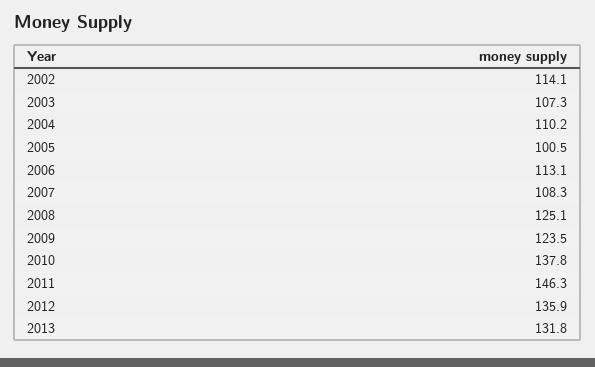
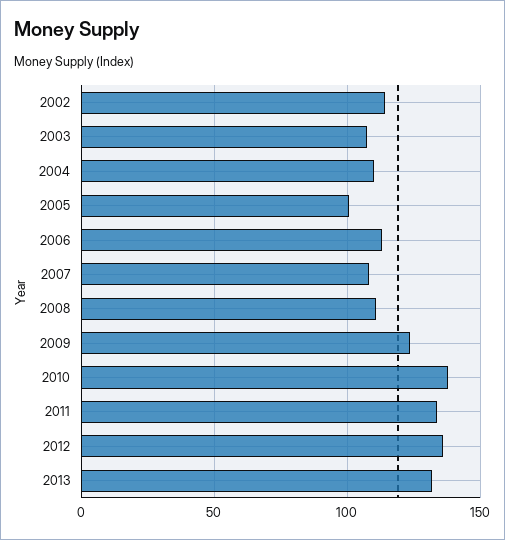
2008: 125.1 -> 110
2011: 146.3 -> 135

